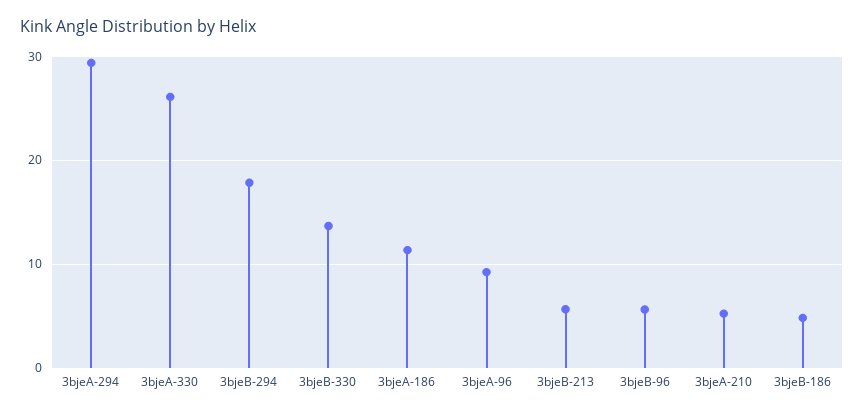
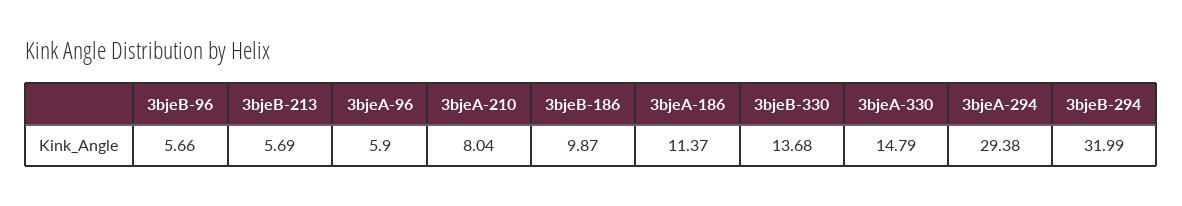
3bjeA-330: 26 -> 14.79
3bjeB-294: 18 -> 31.99
3bjeA-96: 9 -> 5.9
3bjeA-210: 5 -> 8.04
3bjeB-186: 5 -> 9.87

